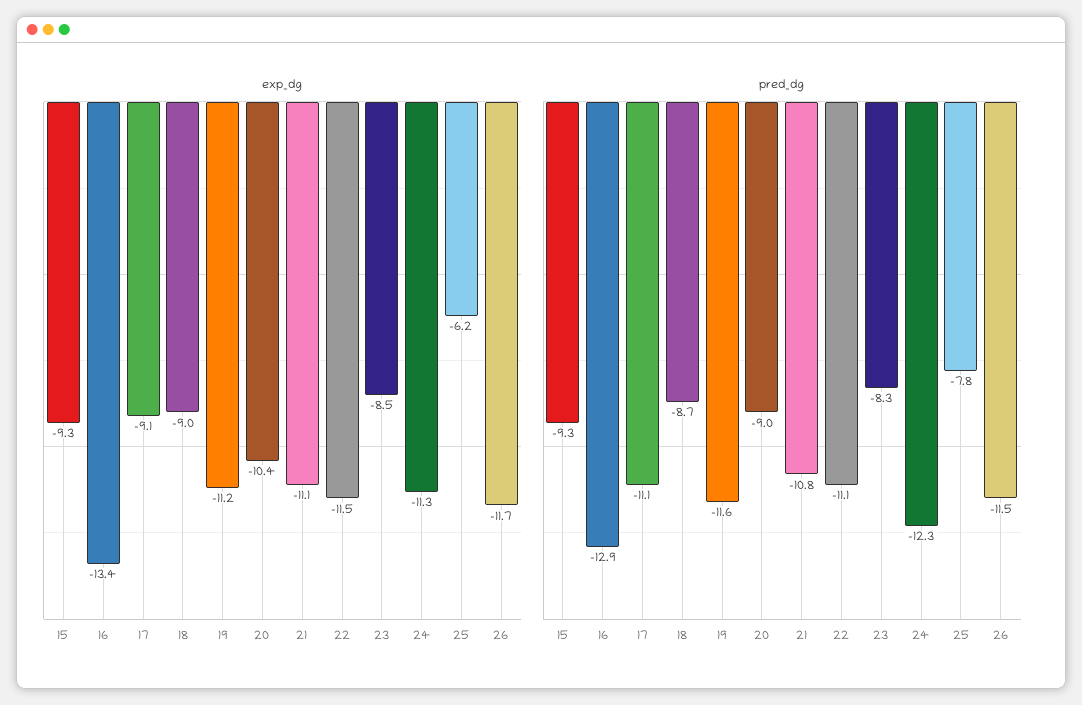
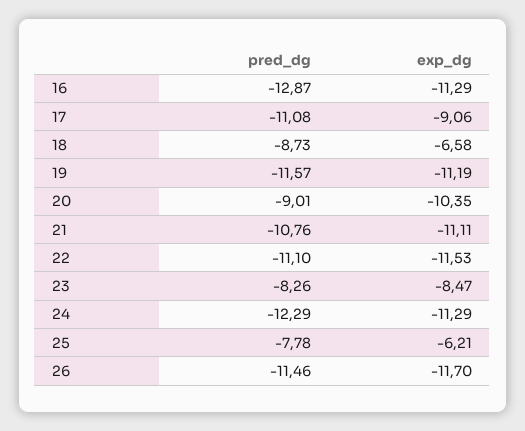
exp_dg, 15: -9.3 -> none
exp_dg, 16: -13.4 -> -11.29
exp_dg, 18: -9 -> -6.58
pred_dg, 15: -9.3 -> none

